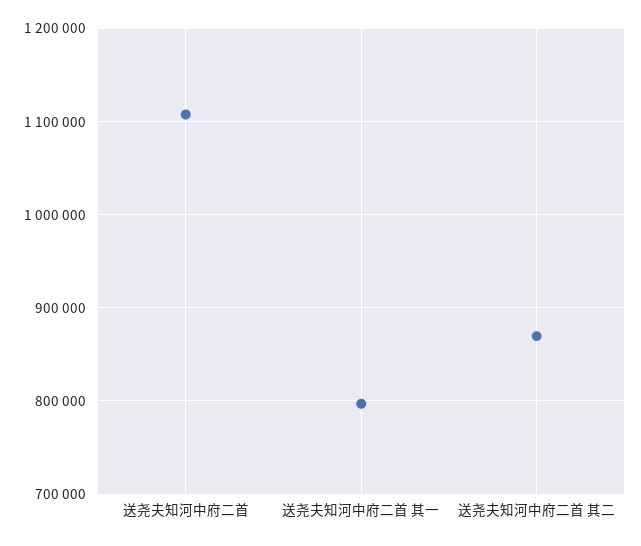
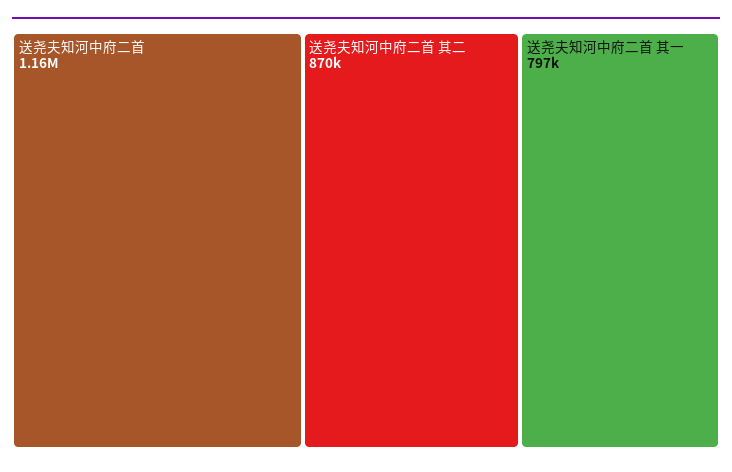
送尧夫知河中府二首: 1110000 -> 1160000

